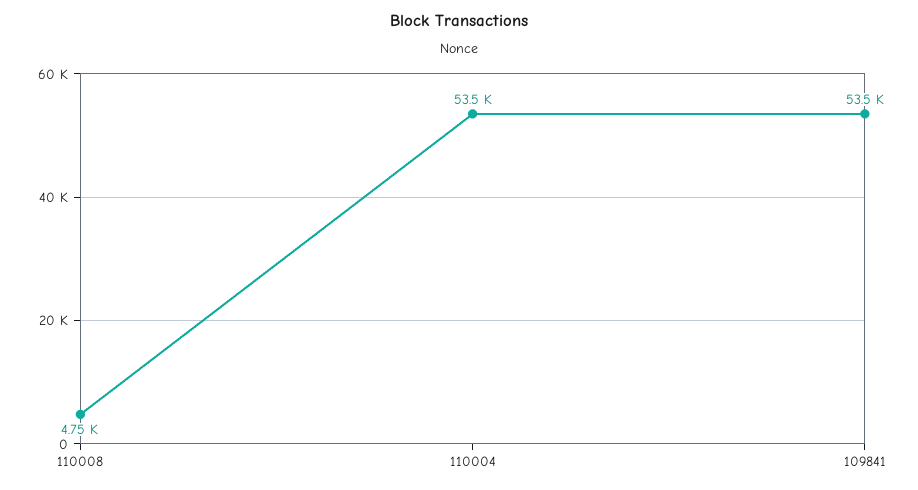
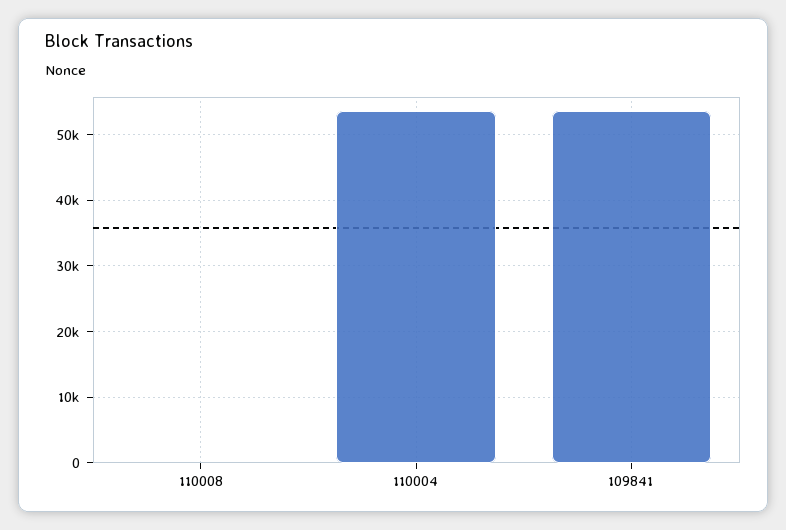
110008: 4750 -> 0

